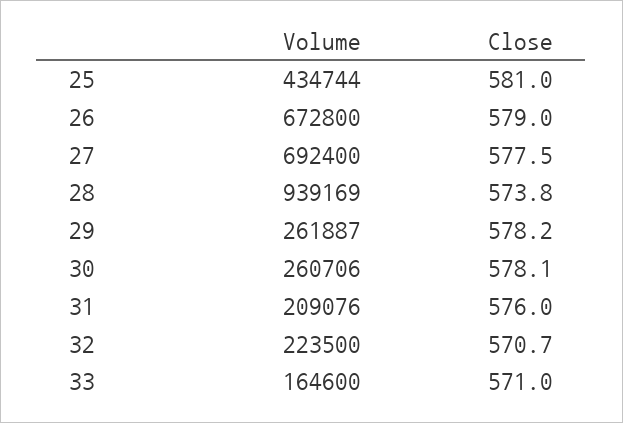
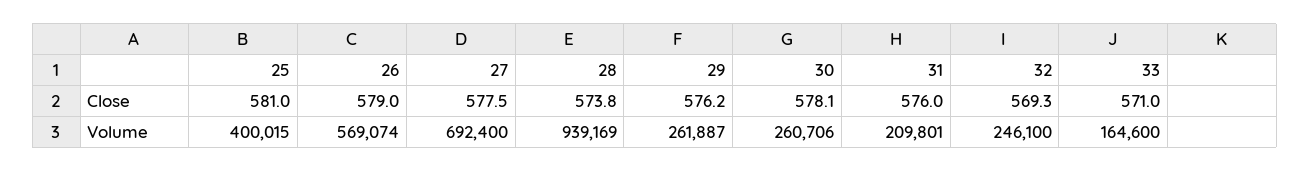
Volume, 25: 434744 -> 400015
Volume, 26: 672800 -> 569074
Close, 29: 578.2 -> 576.2
Volume, 31: 209076 -> 209801
Volume, 32: 223500 -> 246100
Close, 32: 570.7 -> 569.3

